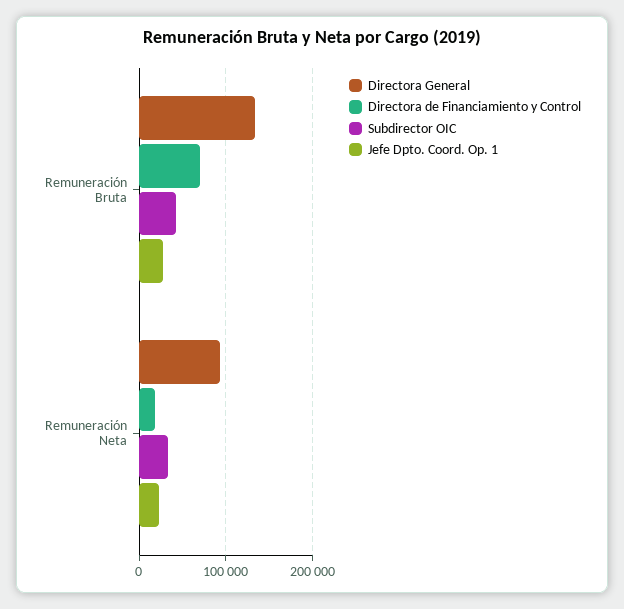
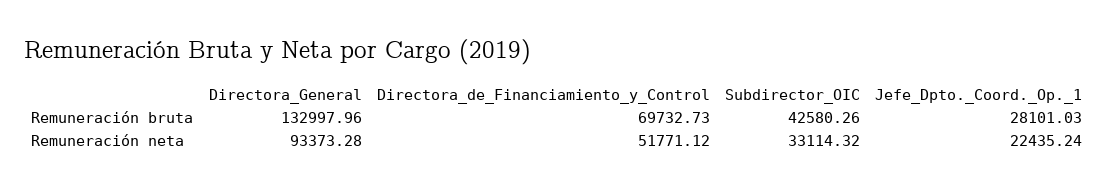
Directora de Financiamiento y Control, Remuneración Neta: 20000 -> 51771.12

